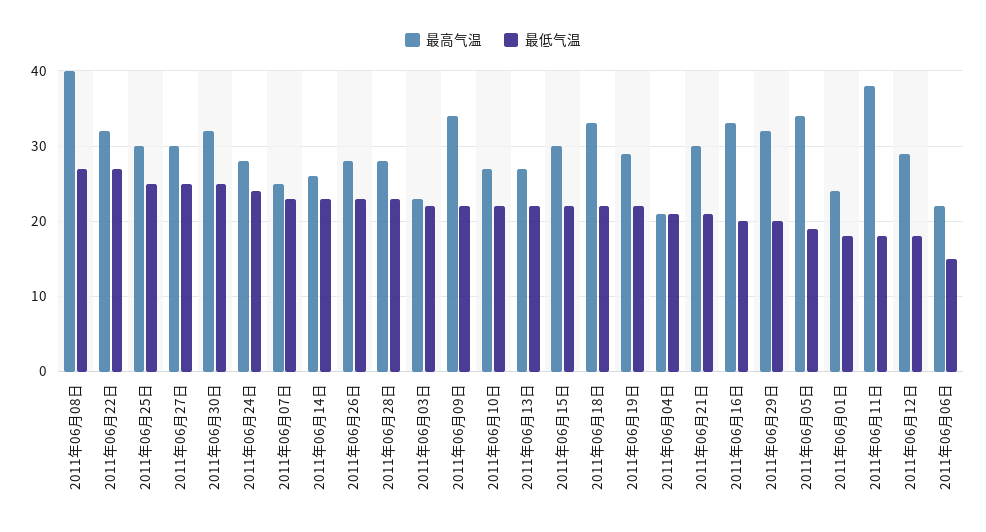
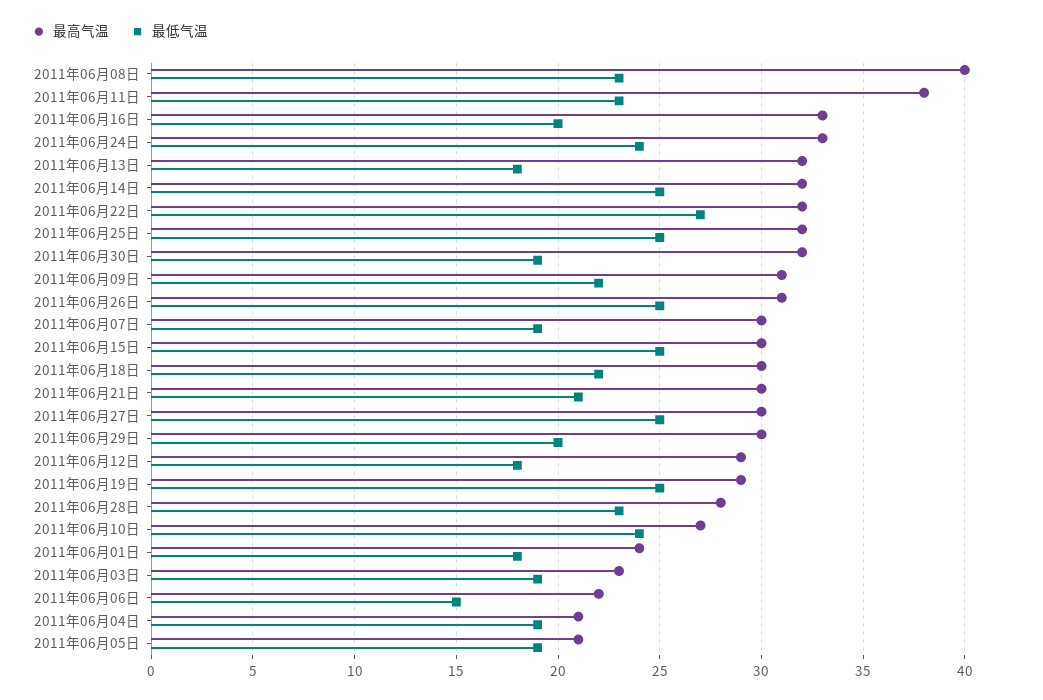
最低气温, 2011年06月08日: 27 -> 23
最高气温, 2011年06月25日: 30 -> 32
最低气温, 2011年06月30日: 25 -> 19
最高气温, 2011年06月24日: 28 -> 33
最高气温, 2011年06月07日: 25 -> 30
最低气温, 2011年06月07日: 23 -> 19
最高气温, 2011年06月14日: 26 -> 32
最低气温, 2011年06月14日: 23 -> 25
最高气温, 2011年06月26日: 28 -> 31
最低气温, 2011年06月26日: 23 -> 25
最低气温, 2011年06月03日: 22 -> 19
最高气温, 2011年06月09日: 34 -> 31
最低气温, 2011年06月10日: 22 -> 24
最高气温, 2011年06月13日: 27 -> 32
最低气温, 2011年06月13日: 22 -> 18
最低气温, 2011年06月15日: 22 -> 25
最高气温, 2011年06月18日: 33 -> 30
最低气温, 2011年06月19日: 22 -> 25
最低气温, 2011年06月04日: 21 -> 19
最高气温, 2011年06月29日: 32 -> 30
最高气温, 2011年06月05日: 34 -> 21
最低气温, 2011年06月11日: 18 -> 23

